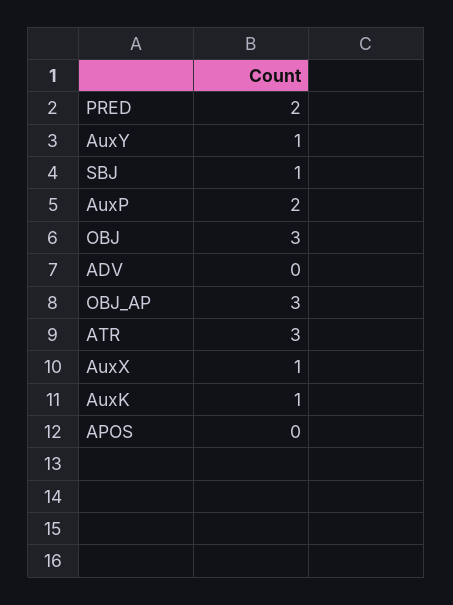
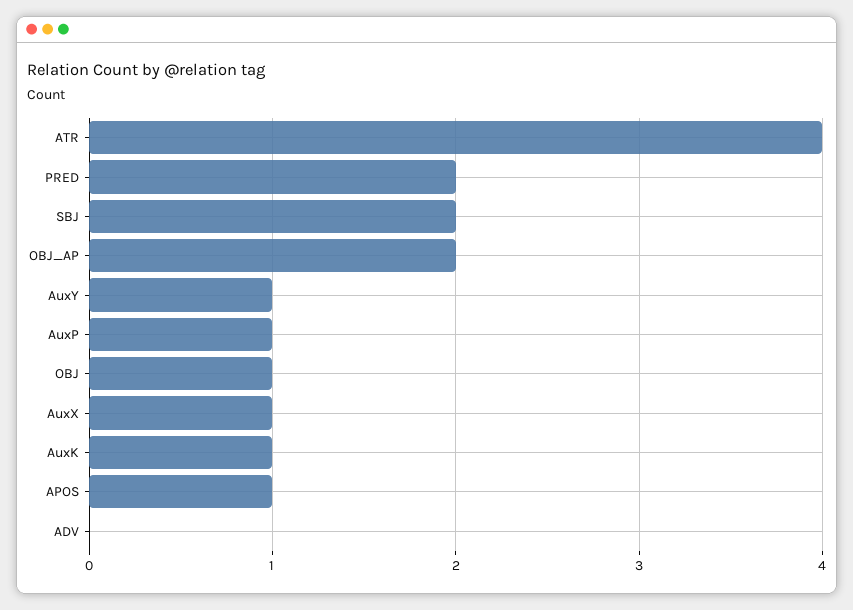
SBJ: 1 -> 2
AuxP: 2 -> 1
OBJ: 3 -> 1
OBJ_AP: 3 -> 2
ATR: 3 -> 4
APOS: 0 -> 1

